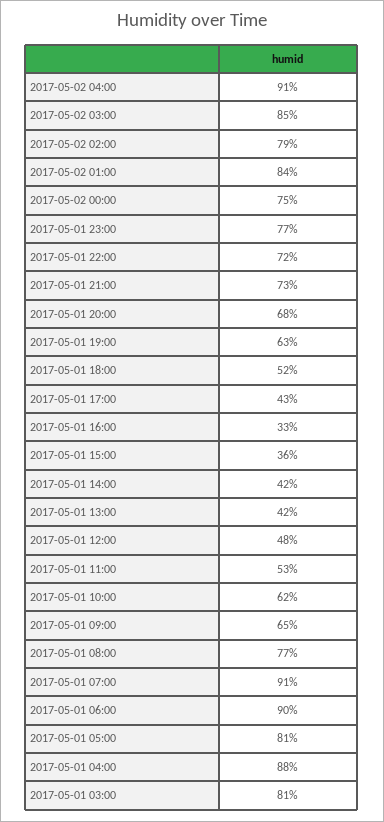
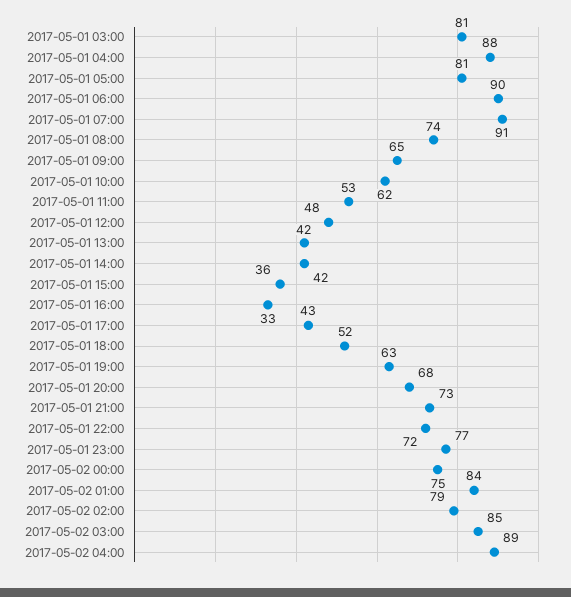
2017-05-02 04:00: 91 -> 89
2017-05-01 08:00: 77 -> 74

